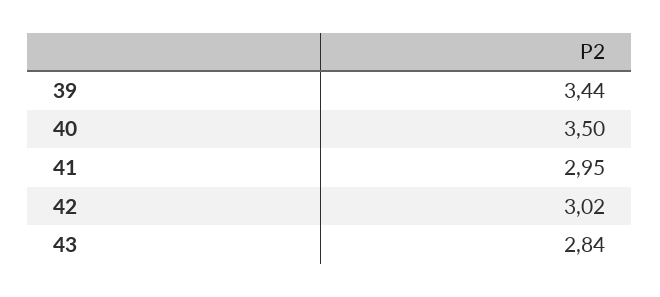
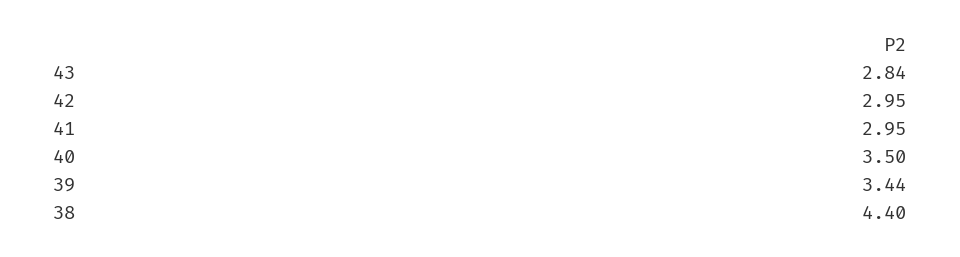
42: 3.02 -> 2.95
38: none -> 4.4

